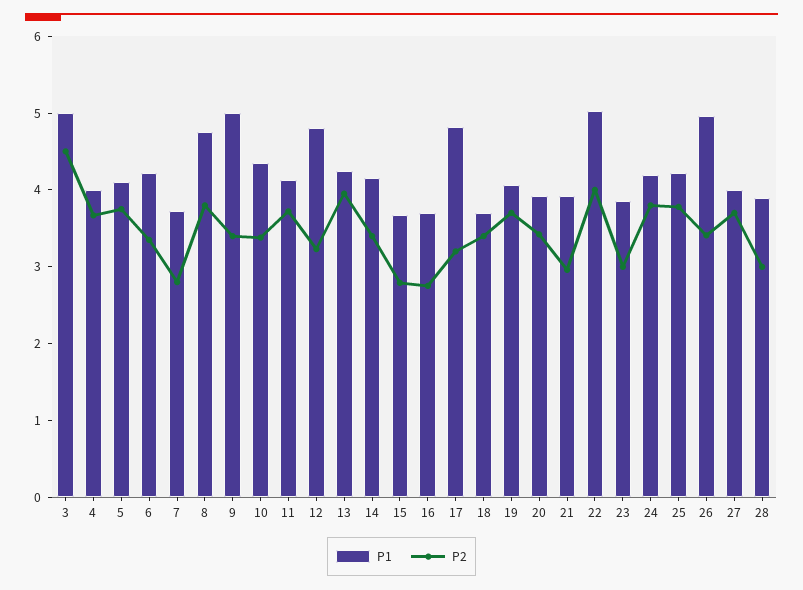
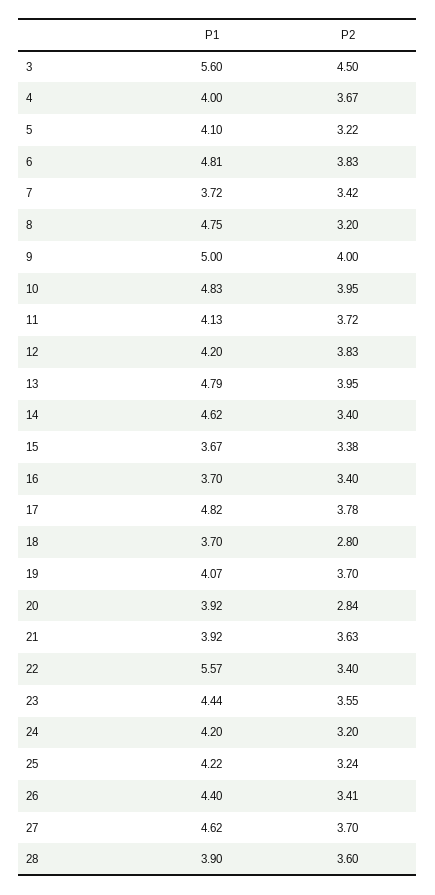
P1, 3: 5 -> 5.6
P2, 5: 3.8 -> 3.22
P1, 6: 4.2 -> 4.81
P2, 6: 3.4 -> 3.83
P2, 7: 2.8 -> 3.42
P2, 8: 3.8 -> 3.2
P2, 9: 3.4 -> 4
P1, 10: 4.4 -> 4.83
P2, 10: 3.4 -> 3.95
P1, 12: 4.8 -> 4.2
P2, 12: 3.2 -> 3.83
P1, 13: 4.2 -> 4.79
P1, 14: 4.2 -> 4.62
P2, 15: 2.8 -> 3.38
P2, 16: 2.8 -> 3.4
P2, 17: 3.2 -> 3.78
P2, 18: 3.4 -> 2.8
P2, 20: 3.4 -> 2.84
P2, 21: 3 -> 3.63
P1, 22: 5 -> 5.57
P2, 22: 4 -> 3.4
P1, 23: 3.8 -> 4.44
P2, 23: 3 -> 3.55
P2, 24: 3.8 -> 3.2
P2, 25: 3.8 -> 3.24
P1, 26: 5 -> 4.4
P1, 27: 4 -> 4.62
P2, 28: 3 -> 3.6

